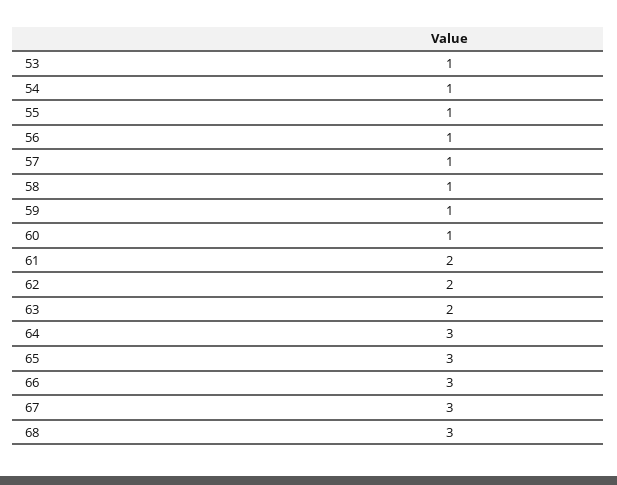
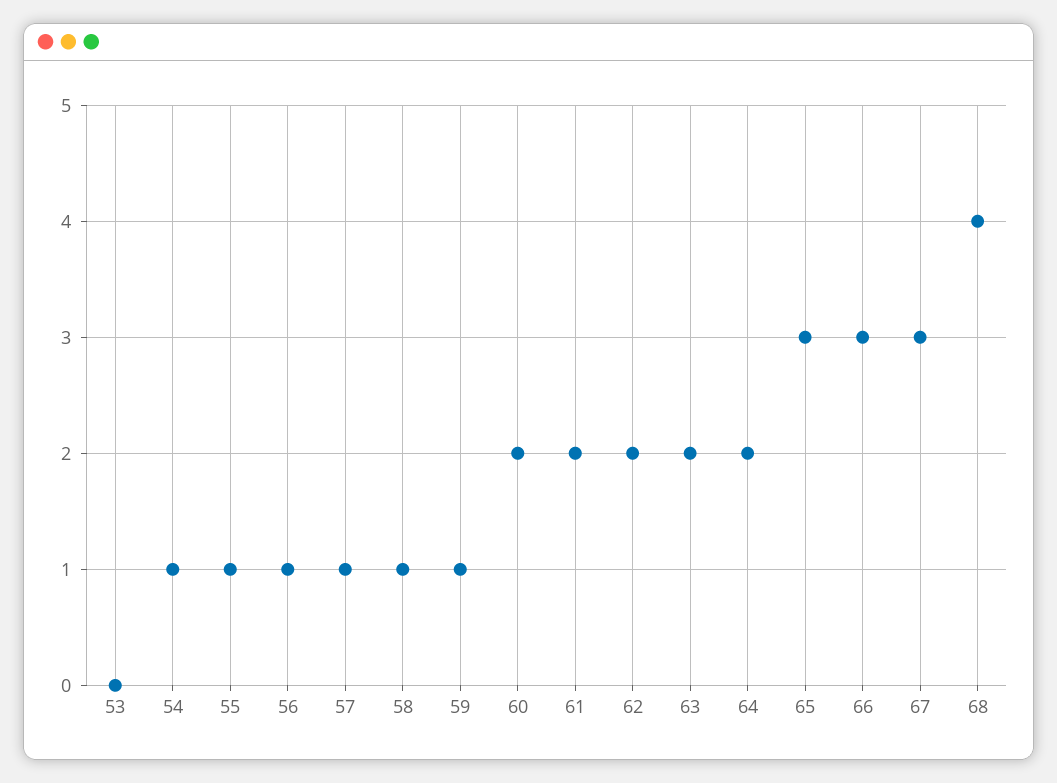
53: 1 -> 0
60: 1 -> 2
64: 3 -> 2
68: 3 -> 4

